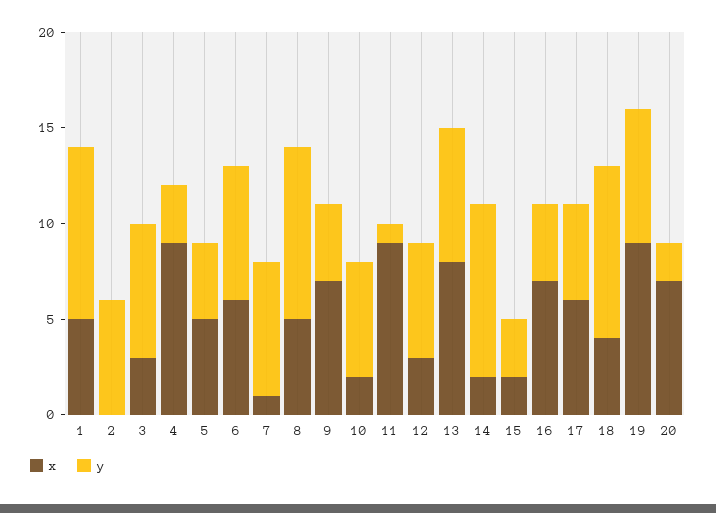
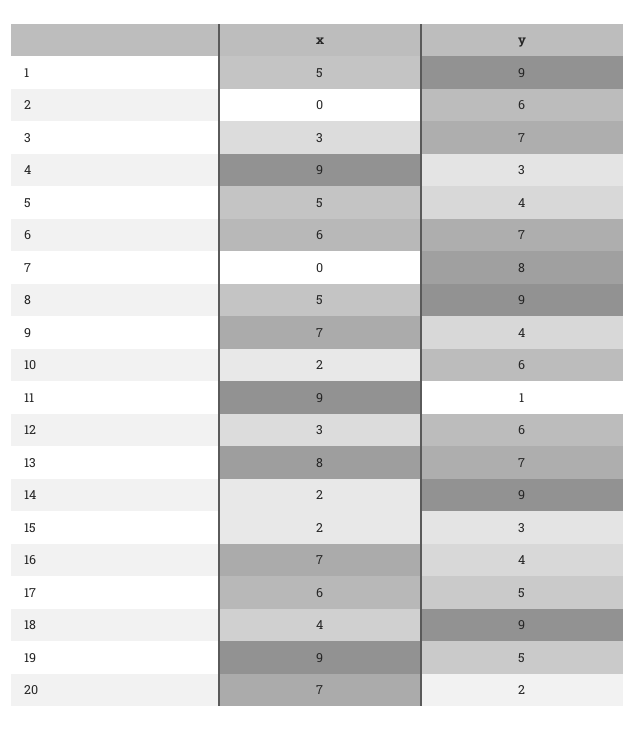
x, 7: 1 -> 0
y, 7: 7 -> 8
y, 19: 7 -> 5

